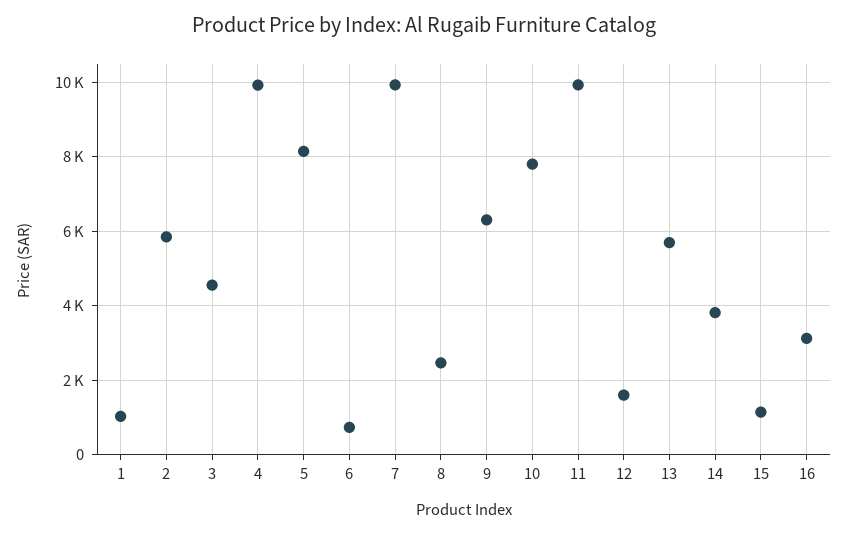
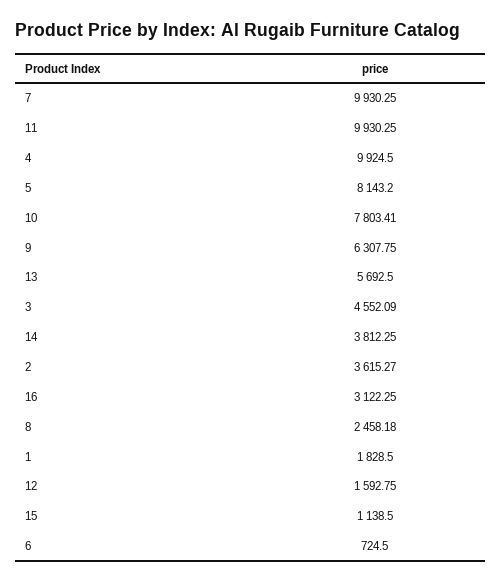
1: 1000 -> 1828.5
2: 5800 -> 3615.27

